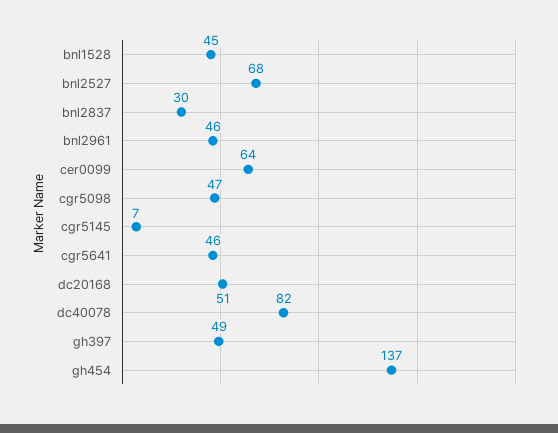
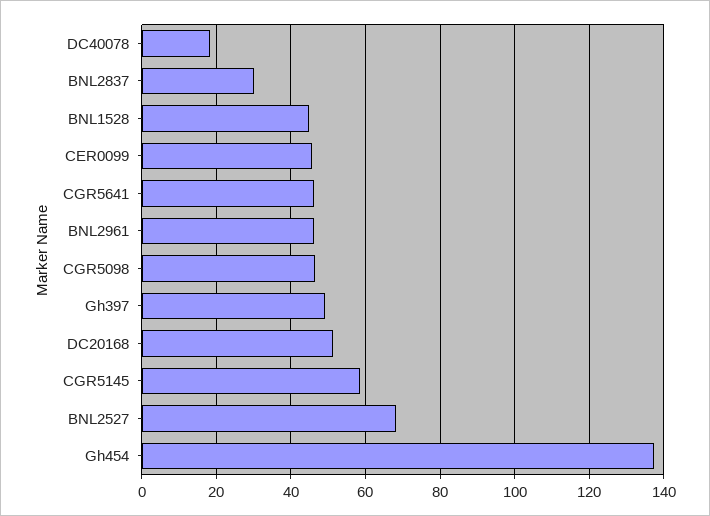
cer0099: 64 -> 46
cgr5145: 7 -> 58
dc40078: 82 -> 18

